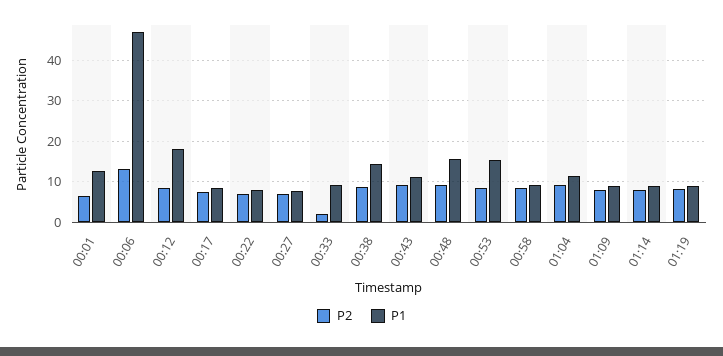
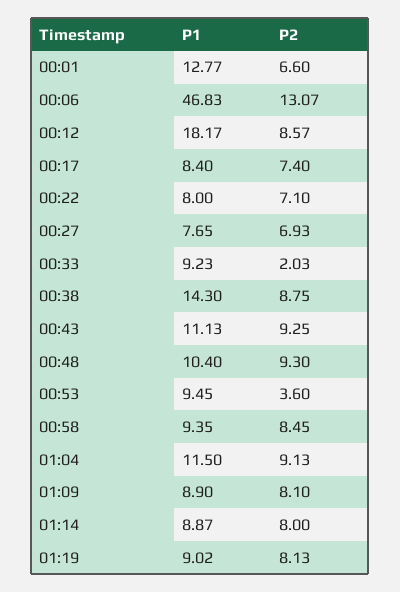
P1, 00:48: 16 -> 10.4
P2, 00:53: 8 -> 3.6
P1, 00:53: 16 -> 9.45

